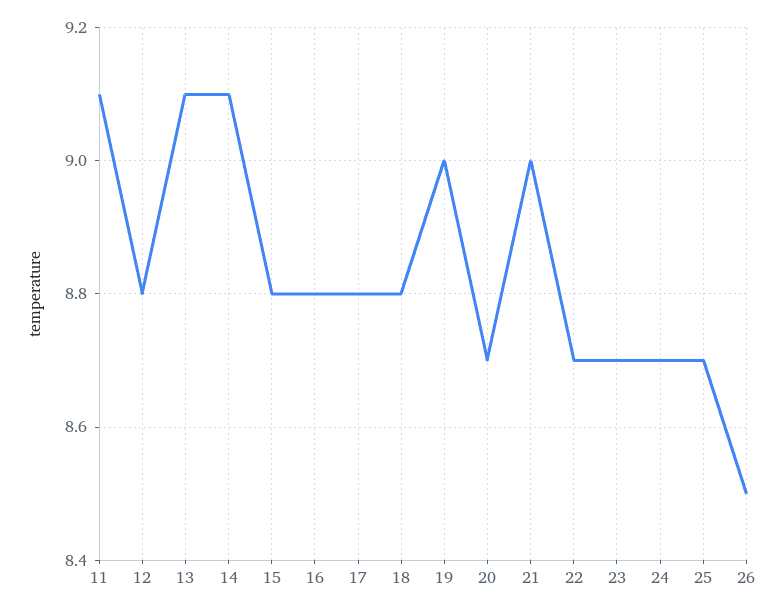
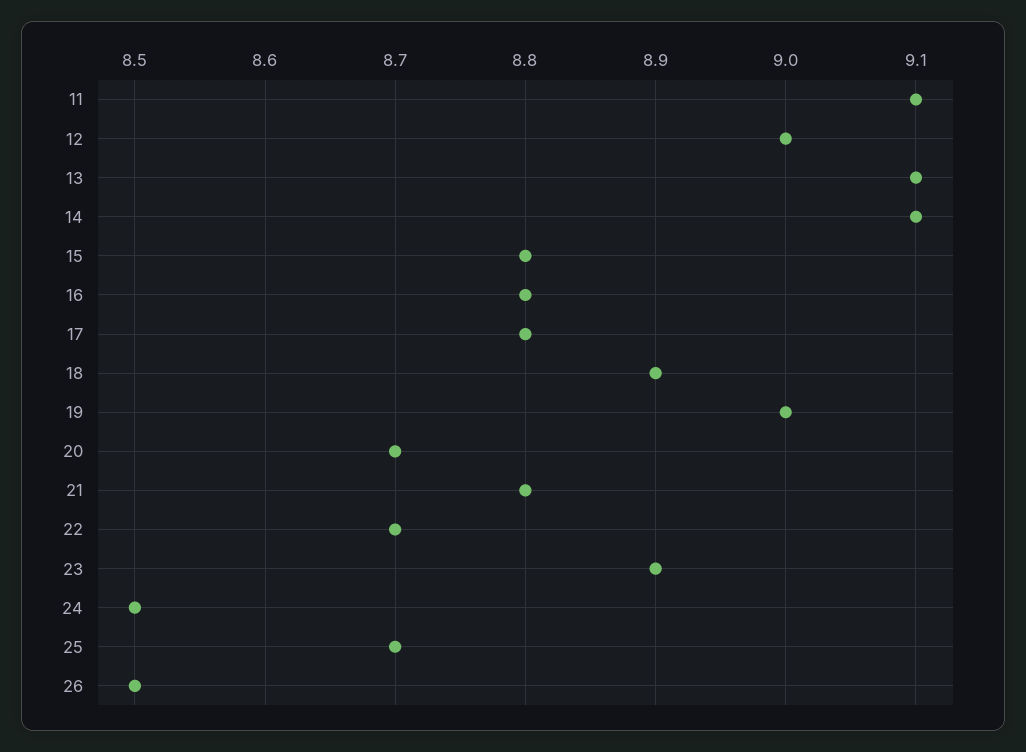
12: 8.8 -> 9
18: 8.8 -> 8.9
21: 9 -> 8.8
23: 8.7 -> 8.9
24: 8.7 -> 8.5

